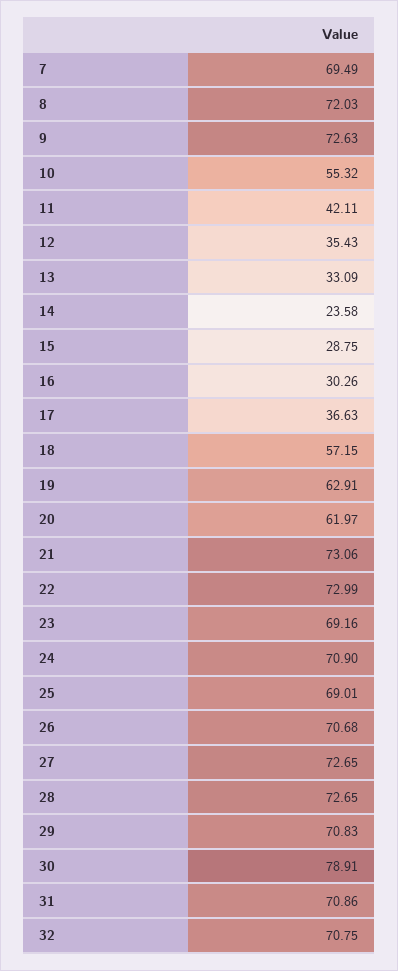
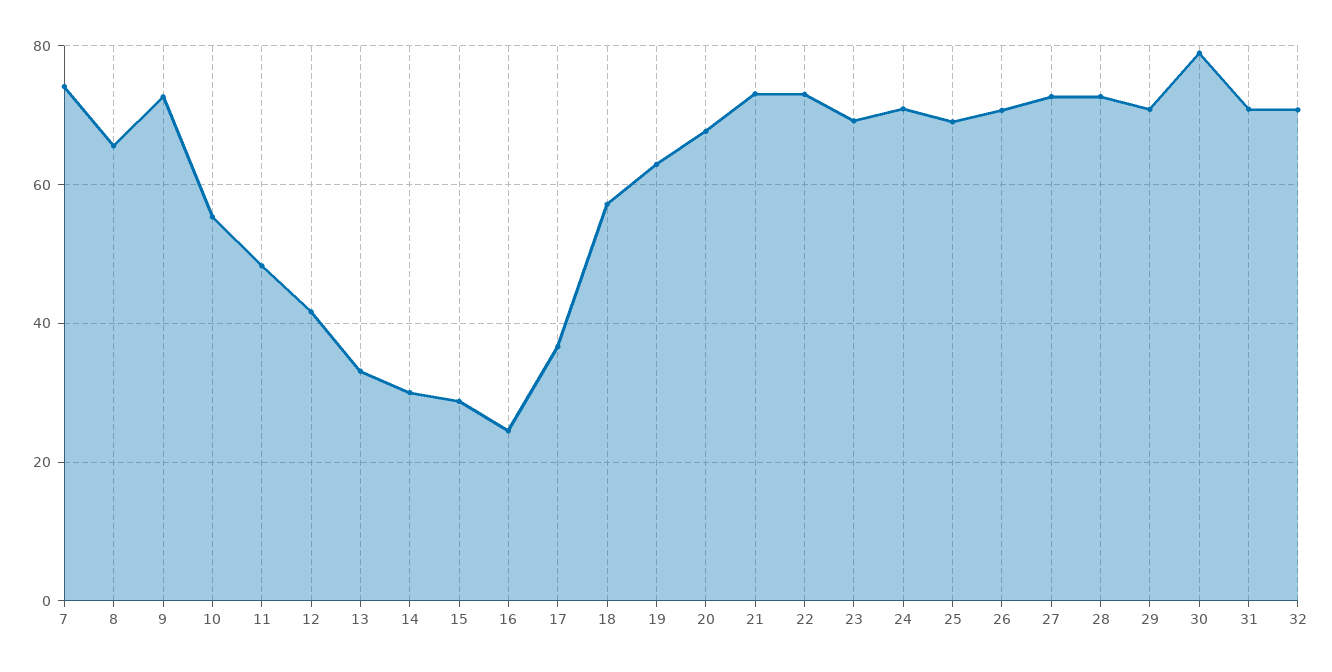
7: 69.49 -> 74
8: 72.03 -> 66
11: 42.11 -> 48
12: 35.43 -> 42
14: 23.58 -> 30
16: 30.26 -> 24
20: 61.97 -> 68

